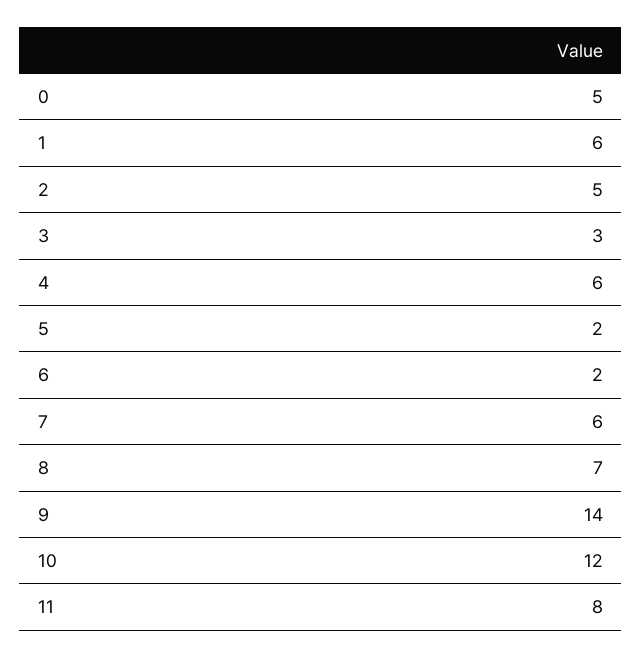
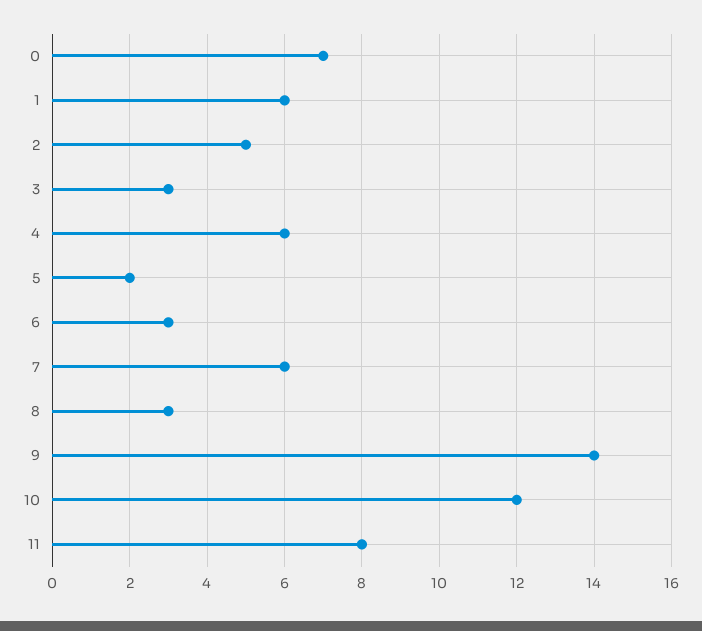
0: 5 -> 7
6: 2 -> 3
8: 7 -> 3

